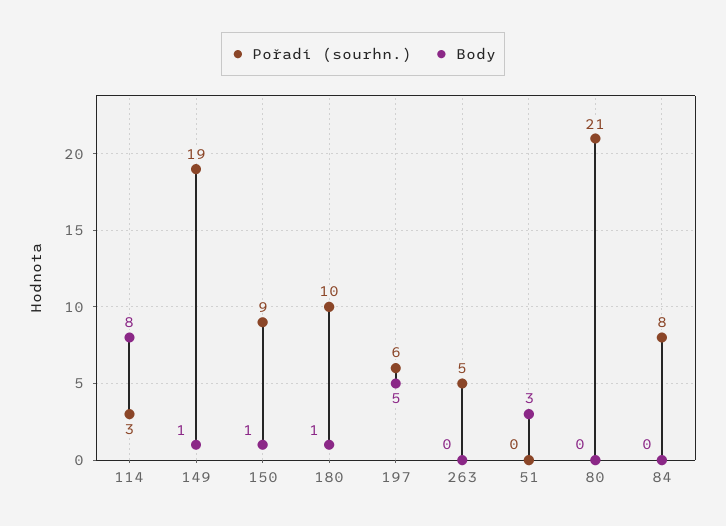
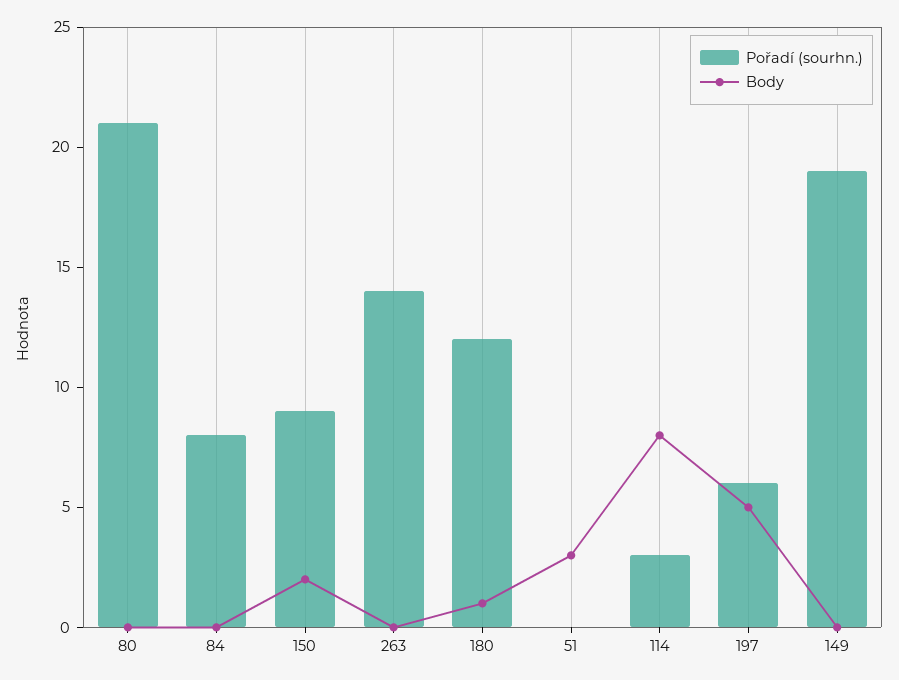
Body, 149: 1 -> 0
Body, 150: 1 -> 2
Pořadí (sourhn.), 180: 10 -> 12
Pořadí (sourhn.), 263: 5 -> 14

